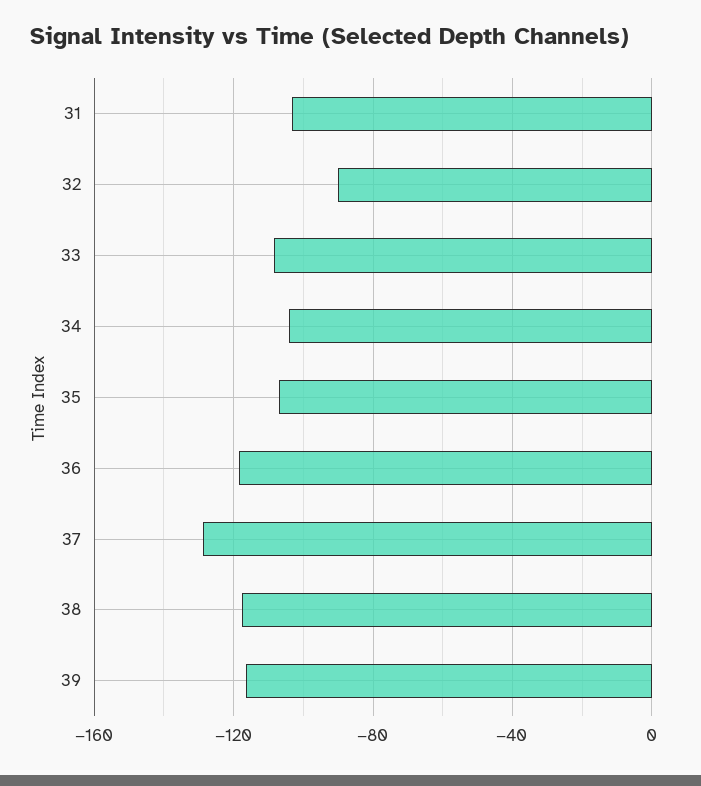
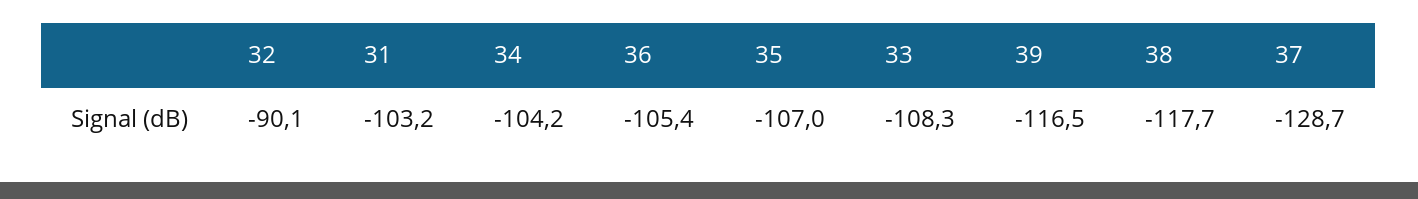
36: -120 -> -105.4

